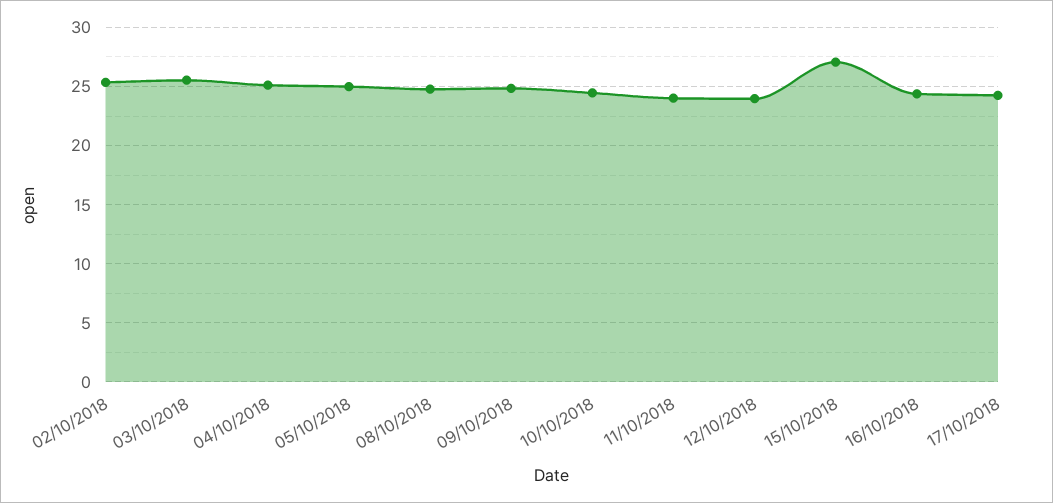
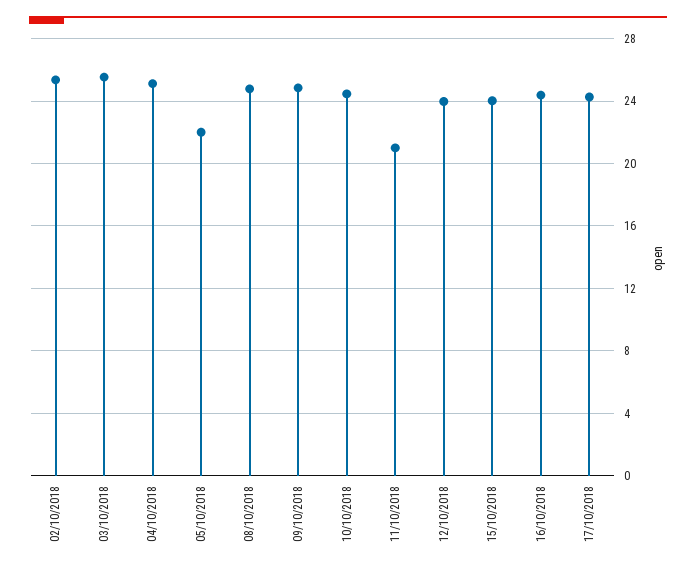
05/10/2018: 25 -> 22
11/10/2018: 24 -> 21
15/10/2018: 27 -> 24

